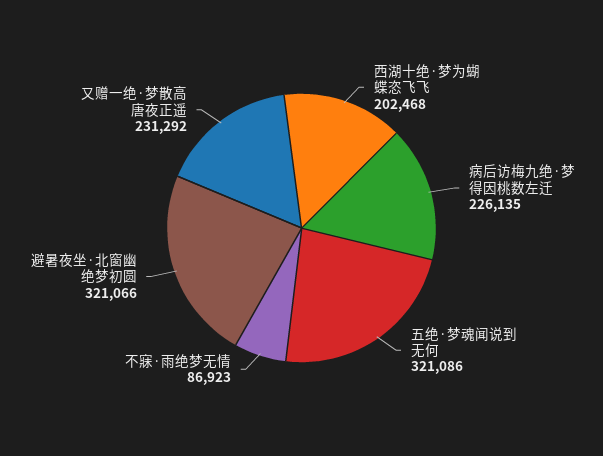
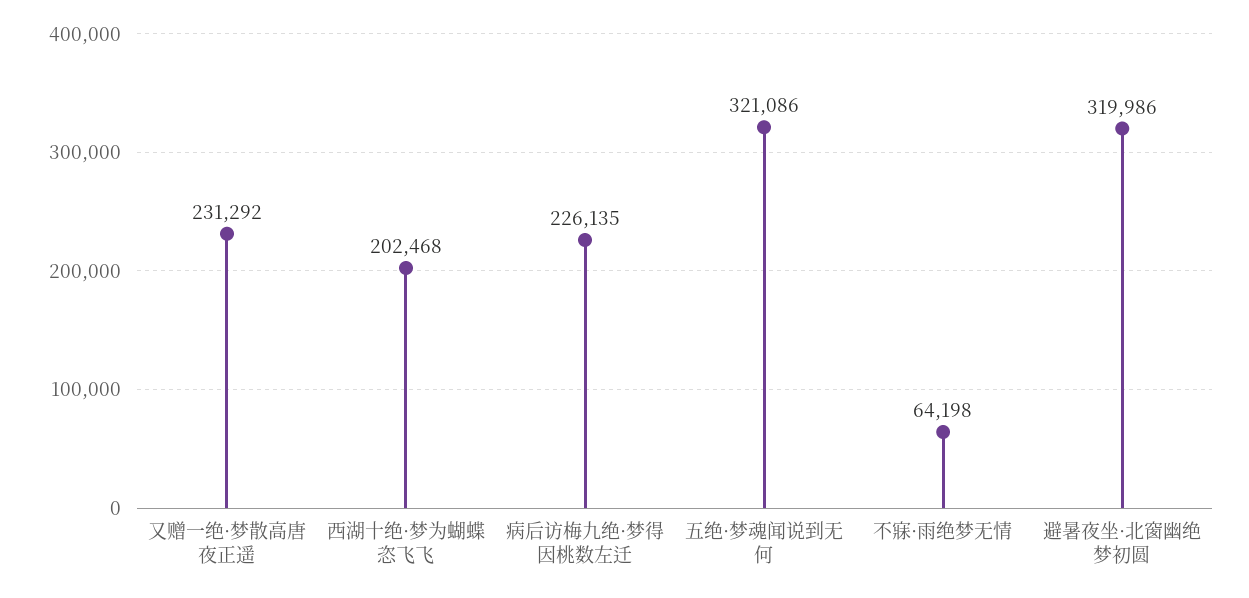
不寐·雨绝梦无情: 86923 -> 64198
避暑夜坐·北窗幽绝梦初圆: 321066 -> 319986

